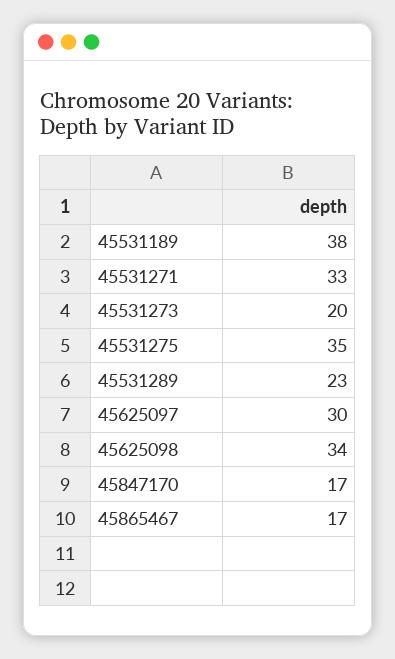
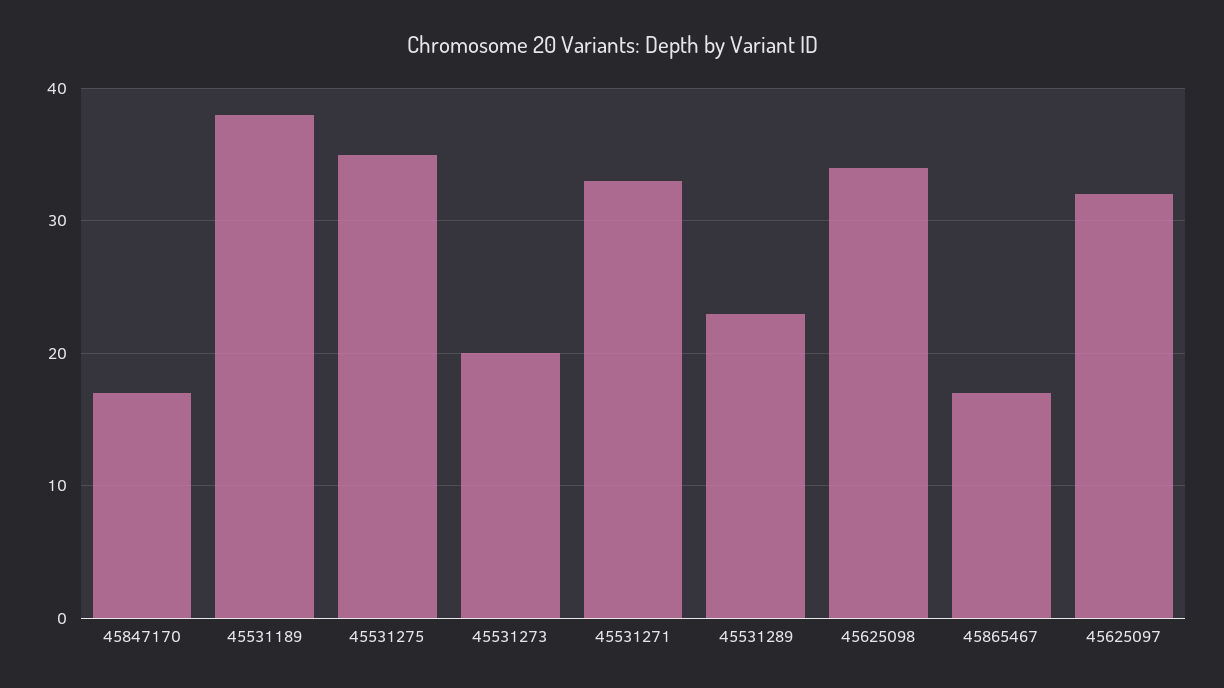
45625097: 30 -> 32

